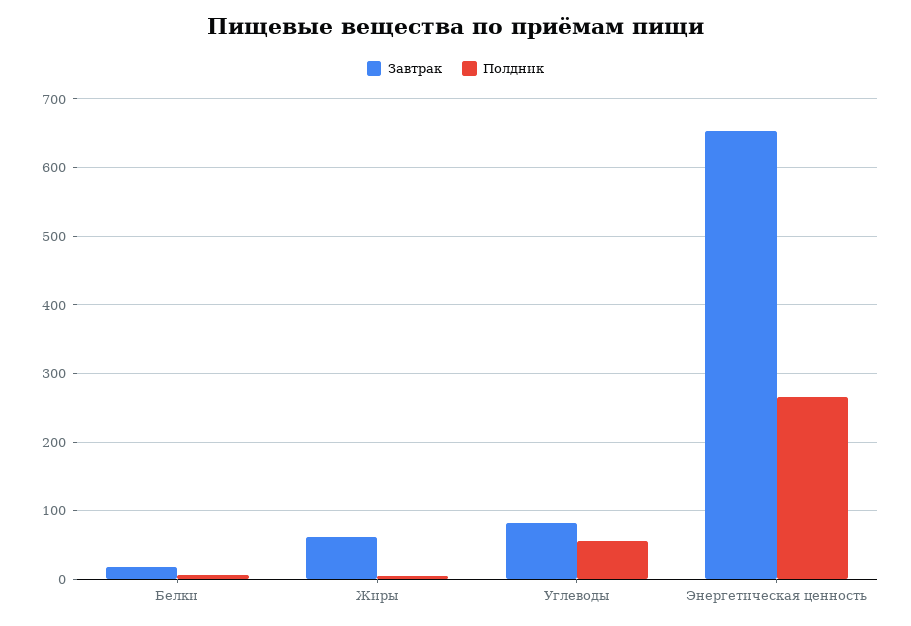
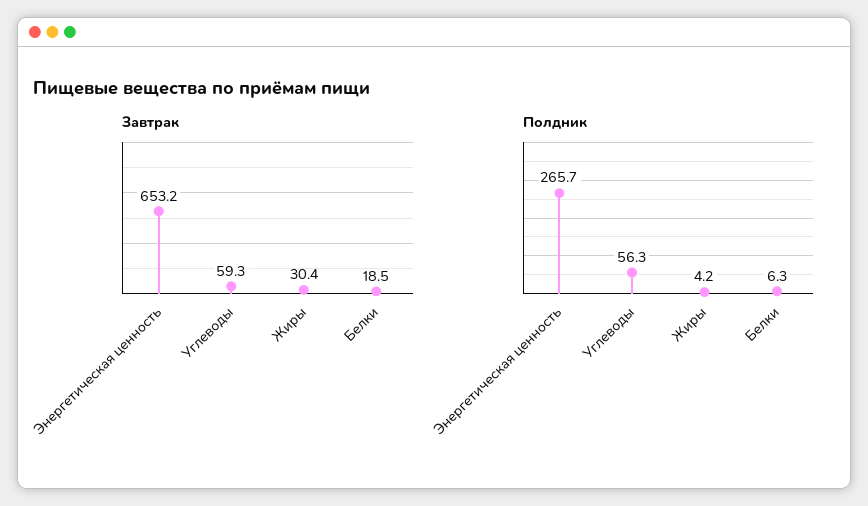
Завтрак, Жиры: 60 -> 30.4
Завтрак, Углеводы: 80 -> 59.3

